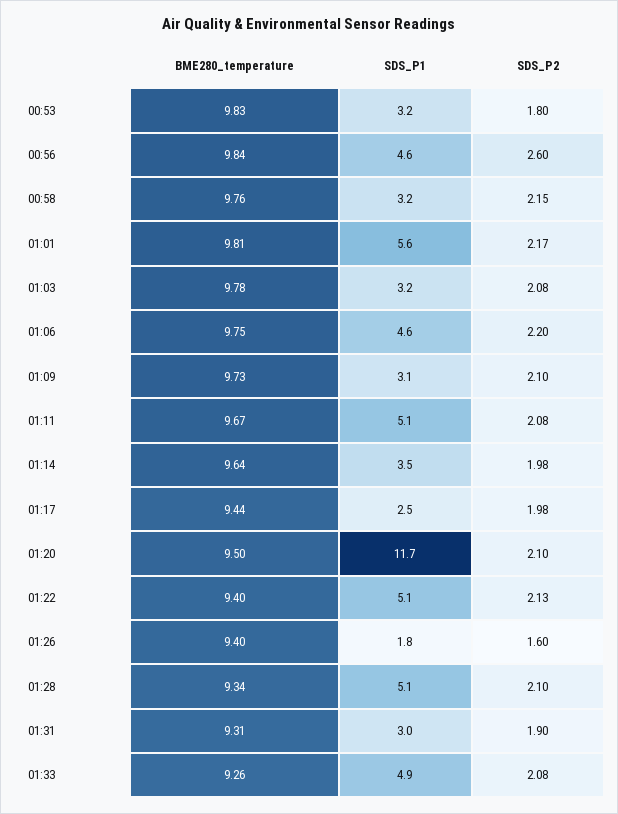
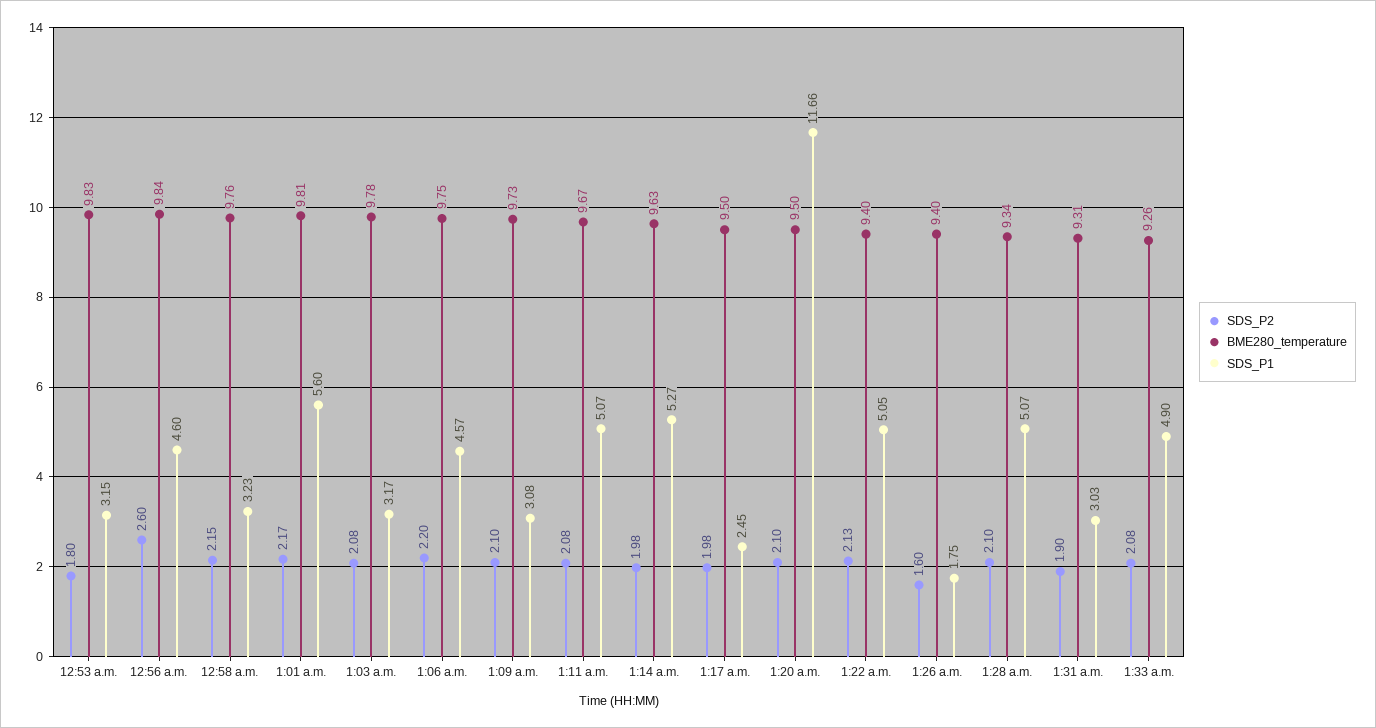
BME280_temperature, 01:14: 9.64 -> 9.63
SDS_P1, 01:14: 3.5 -> 5.27
BME280_temperature, 01:17: 9.44 -> 9.5

